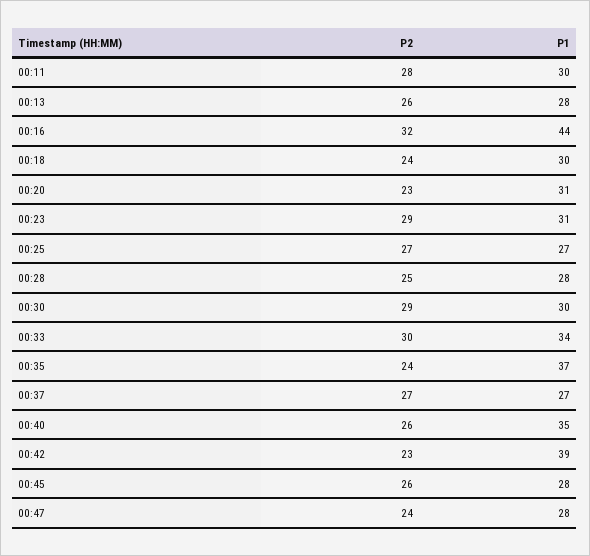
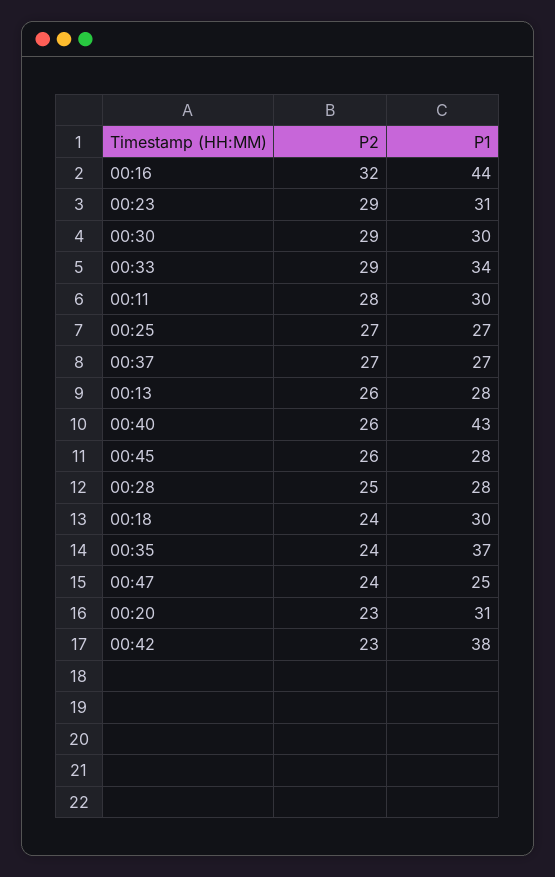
P2, 00:33: 30 -> 29
P1, 00:40: 35 -> 43
P1, 00:42: 39 -> 38
P1, 00:47: 28 -> 25

